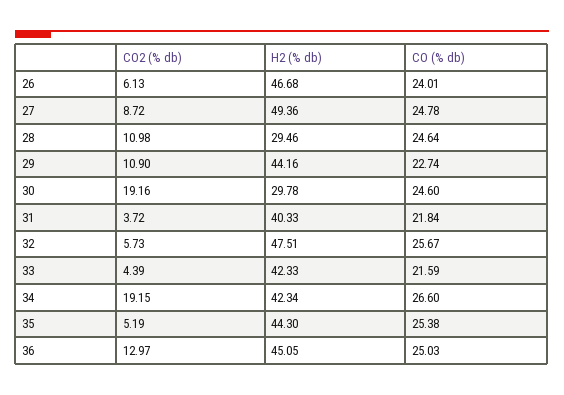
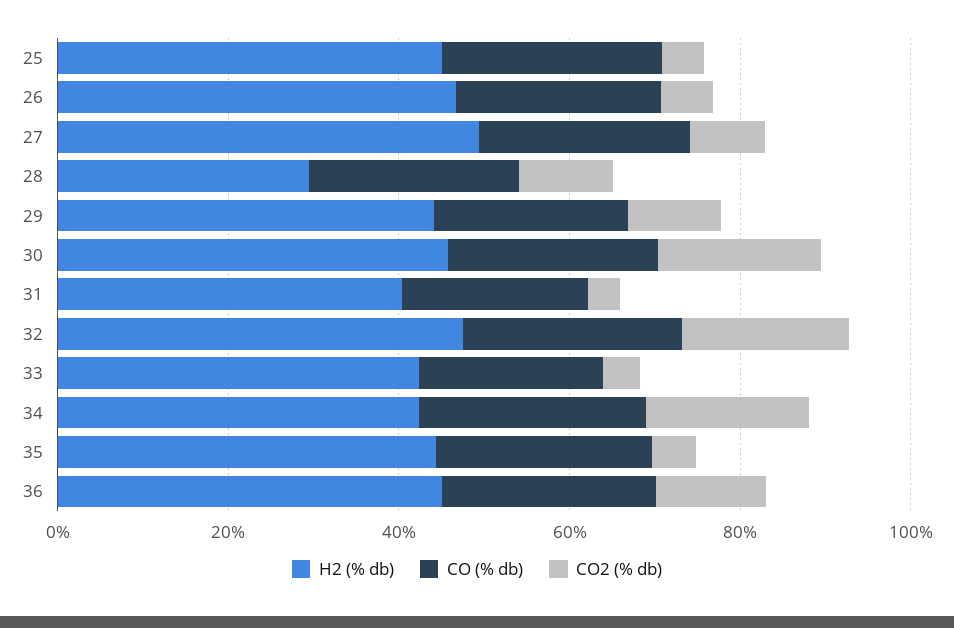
H2 (% db), 30: 29.78 -> 45
CO2 (% db), 32: 5.73 -> 20
H2 (% db), 25: none -> 45
CO (% db), 25: none -> 25
CO2 (% db), 25: none -> 5

